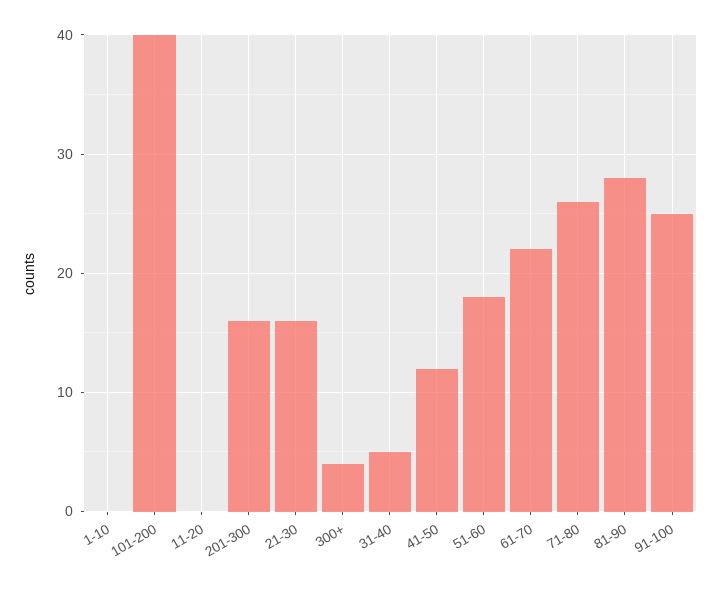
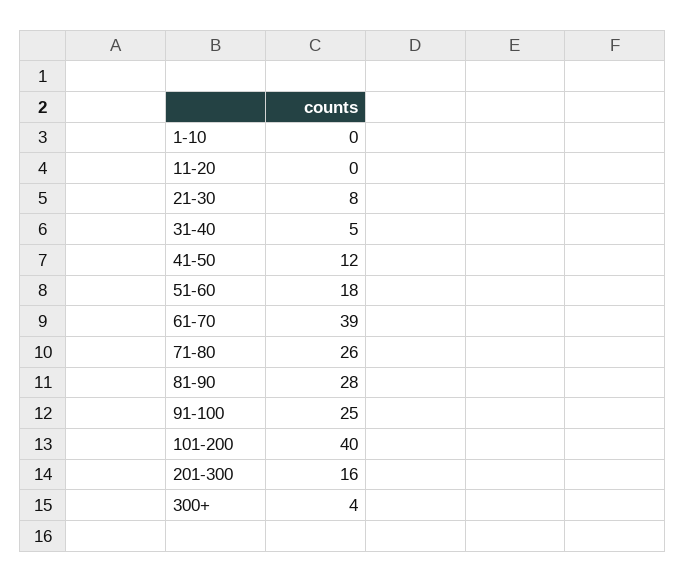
21-30: 16 -> 8
61-70: 22 -> 39

